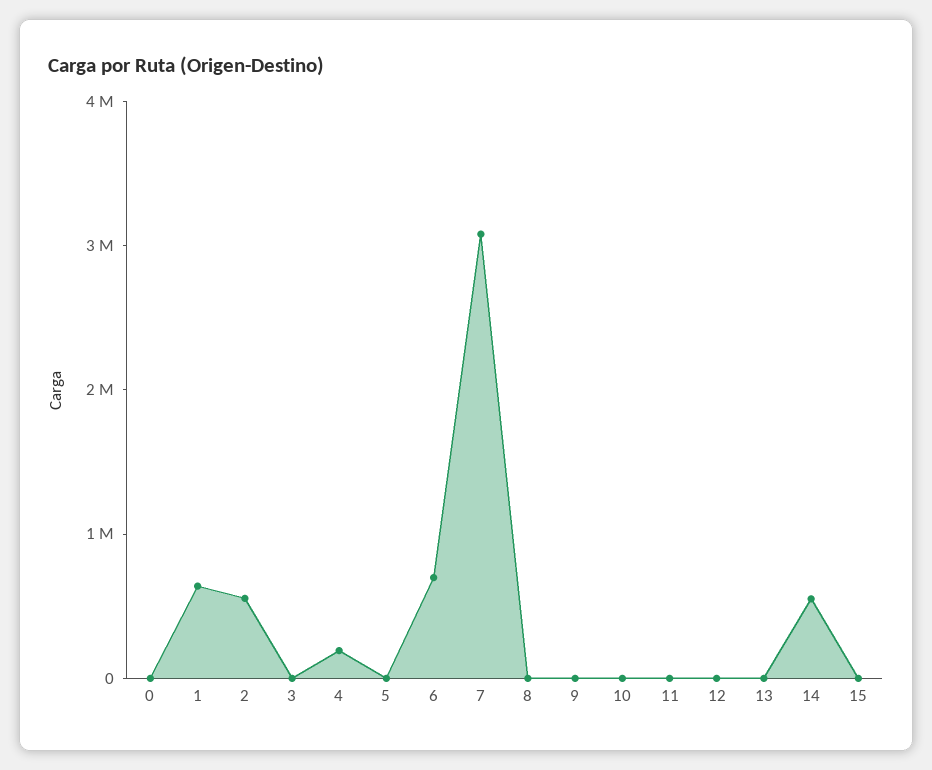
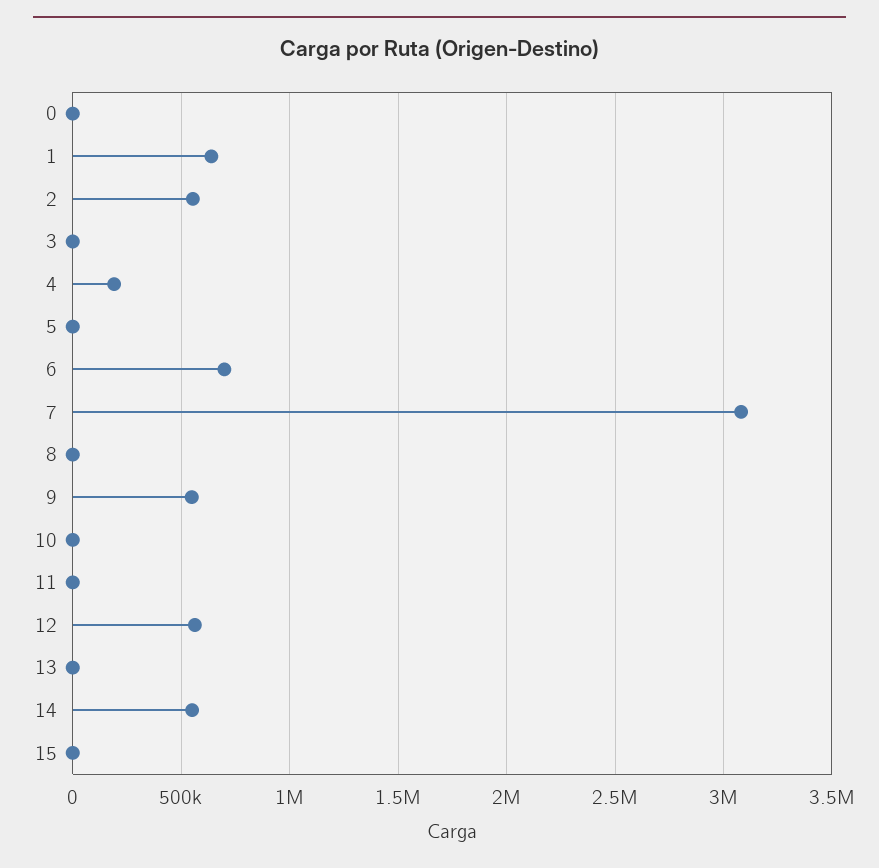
9: 0 -> 550000
12: 0 -> 550000

